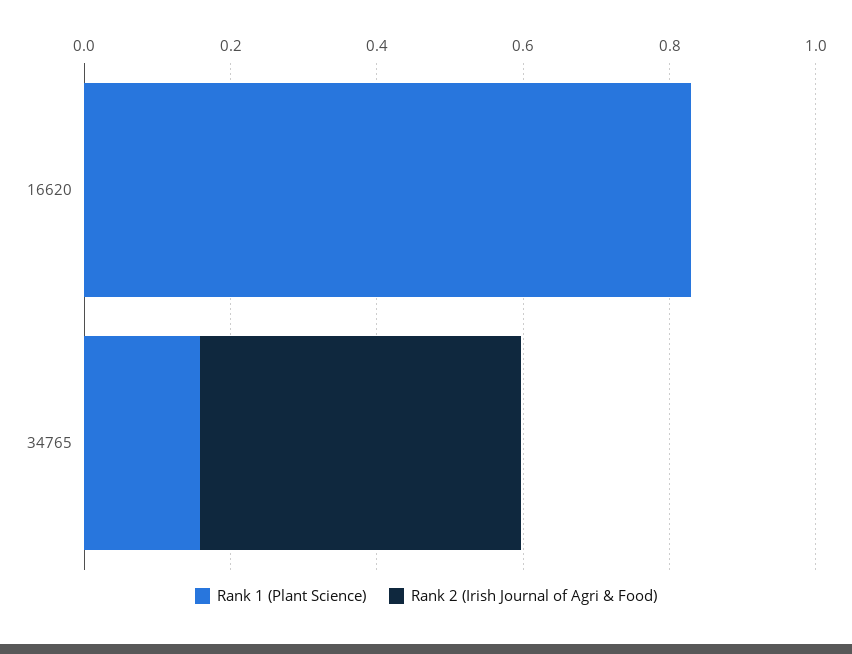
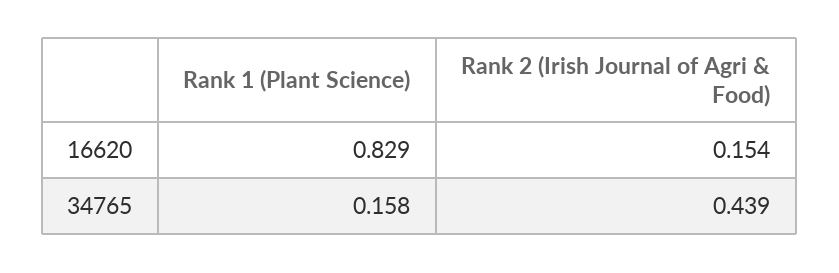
Rank 2 (Irish Journal of Agri & Food), 16620: 0 -> 0.154

